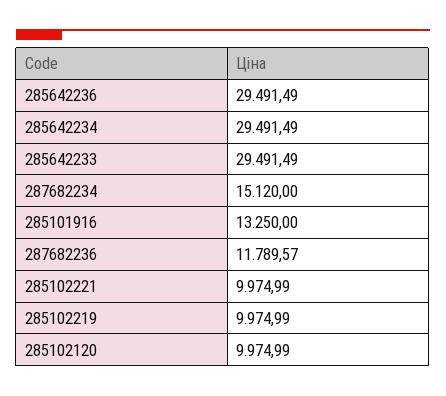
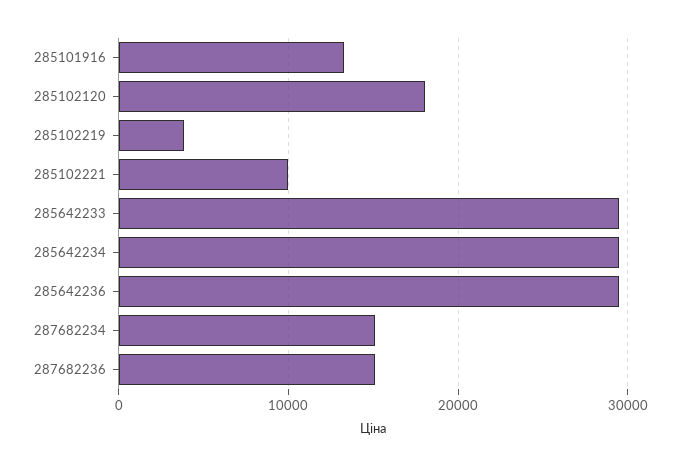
287682236: 11789.57 -> 15000
285102219: 9974.99 -> 4000
285102120: 9974.99 -> 18000

